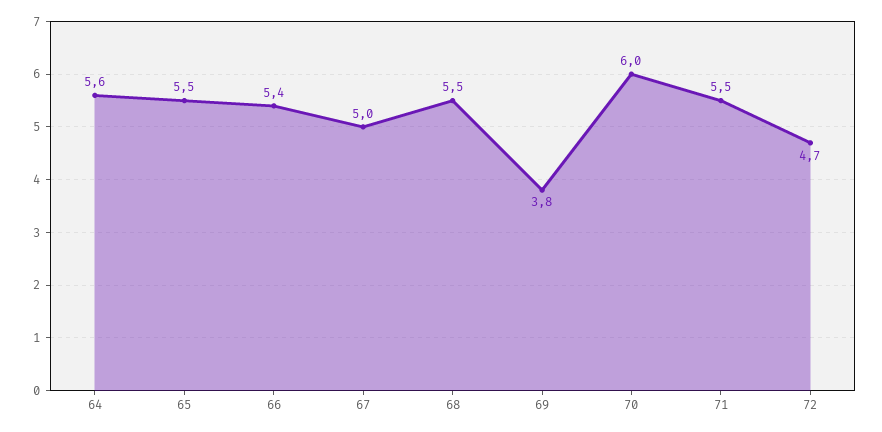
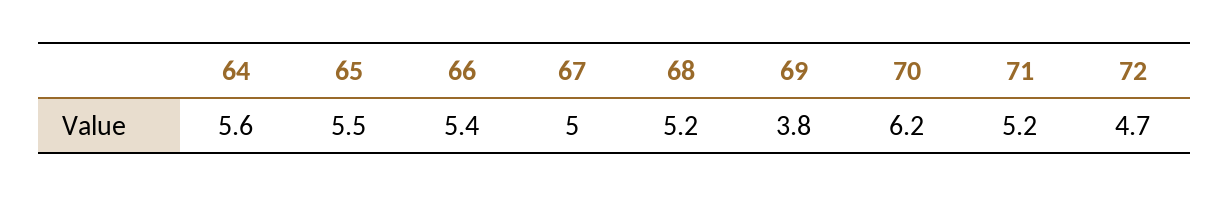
68: 5.5 -> 5.2
70: 6 -> 6.2
71: 5.5 -> 5.2

